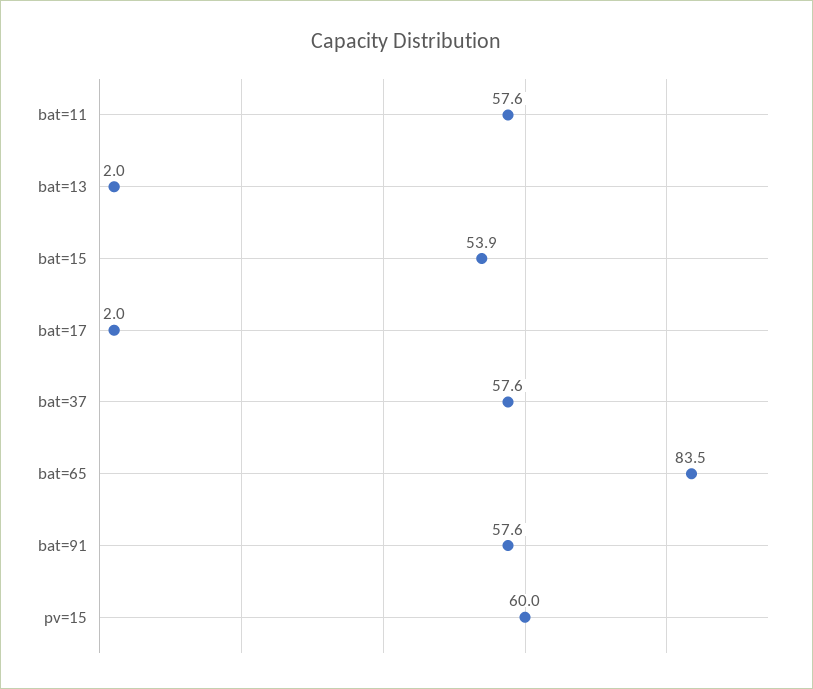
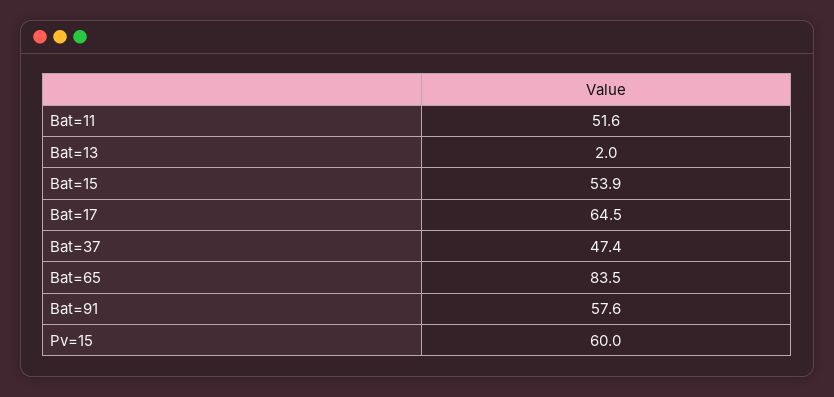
bat=11: 57.6 -> 51.6
bat=17: 2 -> 64.5
bat=37: 57.6 -> 47.4

